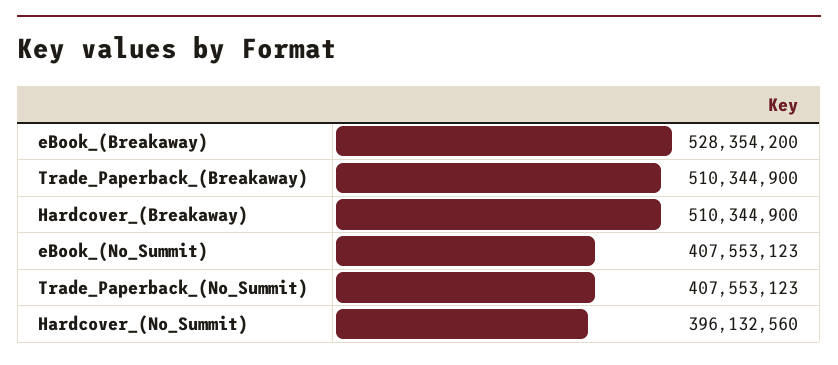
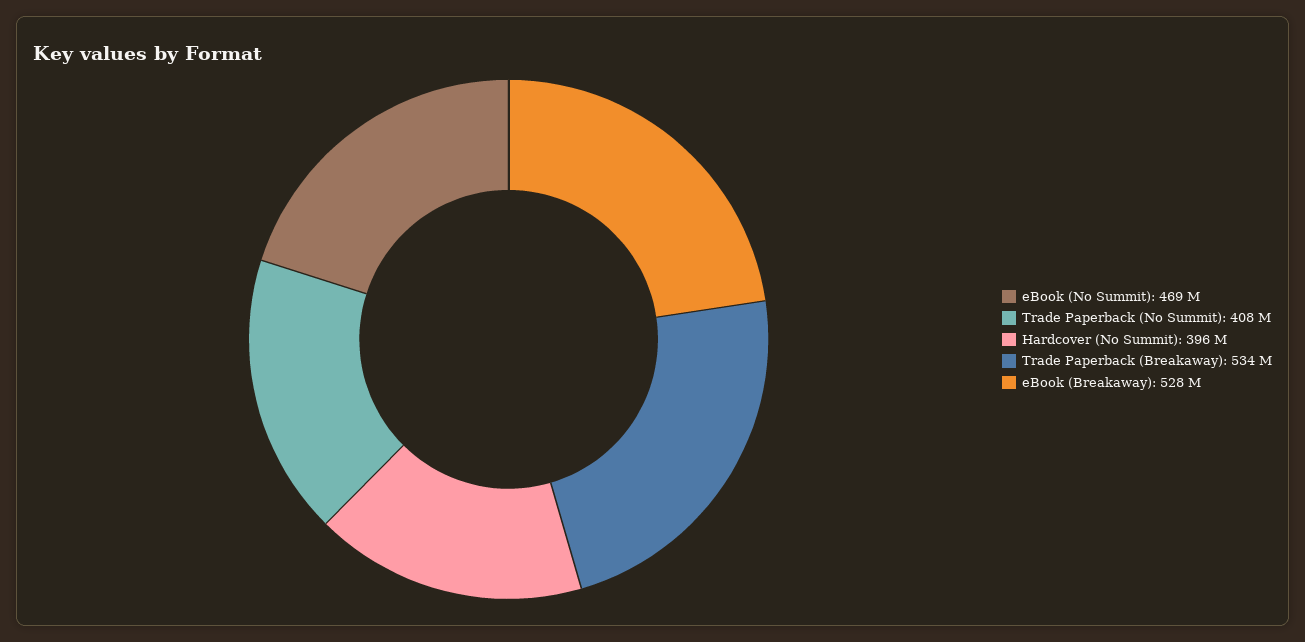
Trade_Paperback_(Breakaway): 510344900 -> 534000000
Hardcover_(Breakaway): 510344900 -> none
eBook_(No_Summit): 407553123 -> 469000000

